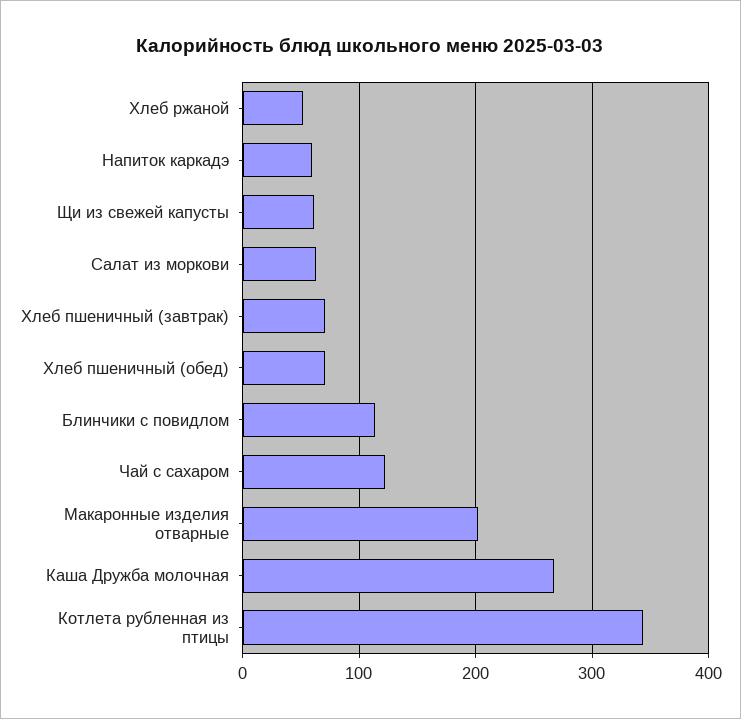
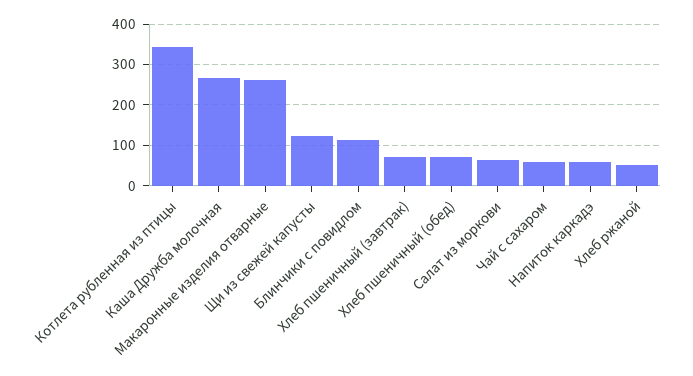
Щи из свежей капусты: 60 -> 120
Чай с сахаром: 120 -> 60
Макаронные изделия отварные: 200 -> 260

